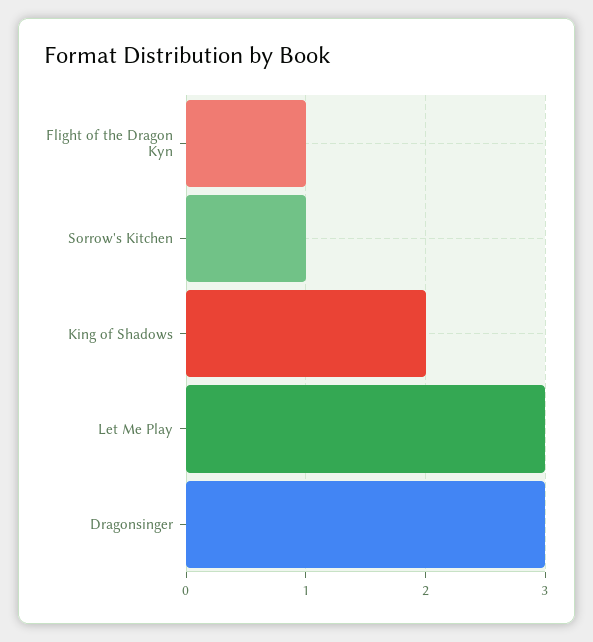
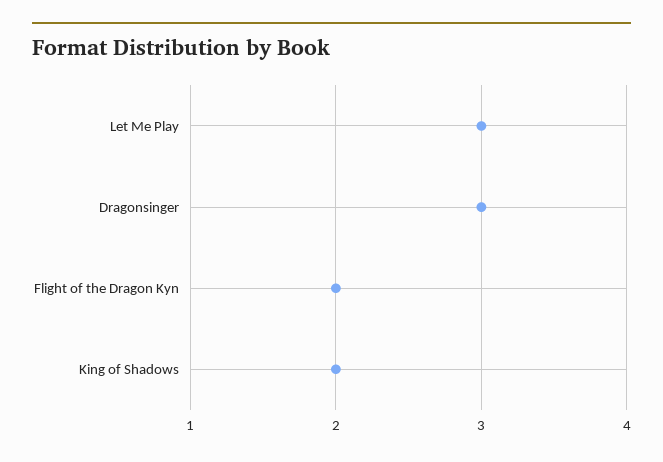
Flight of the Dragon Kyn: 1 -> 2
Sorrow's Kitchen: 1 -> none

